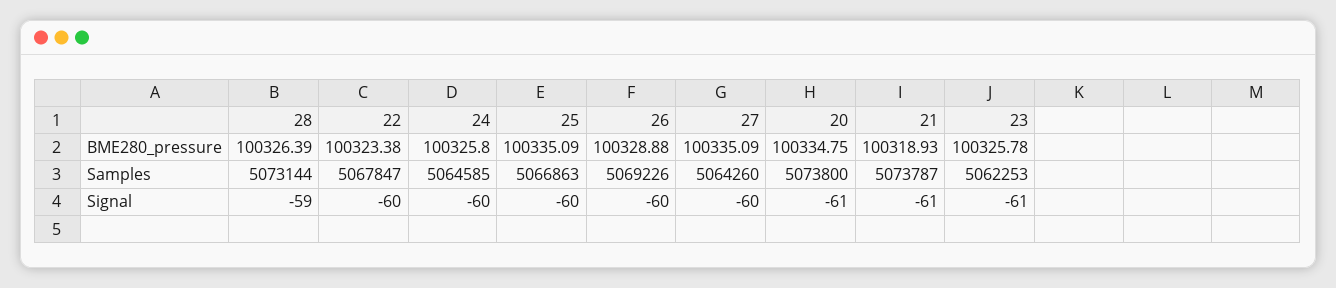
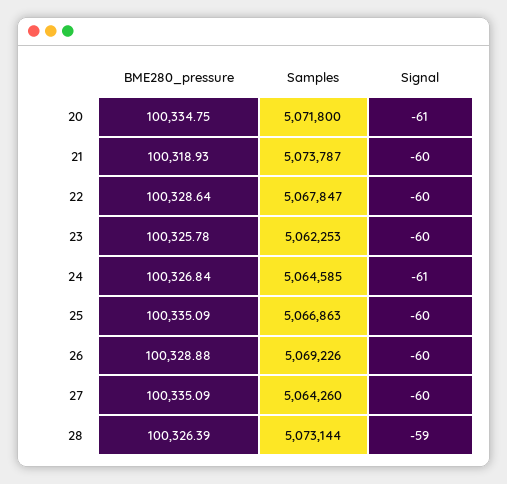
22, BME280_pressure: 100323.38 -> 100328.64
24, BME280_pressure: 100325.8 -> 100326.84
20, Samples: 5073800 -> 5071800
24, Signal: -60 -> -61
21, Signal: -61 -> -60
23, Signal: -61 -> -60

